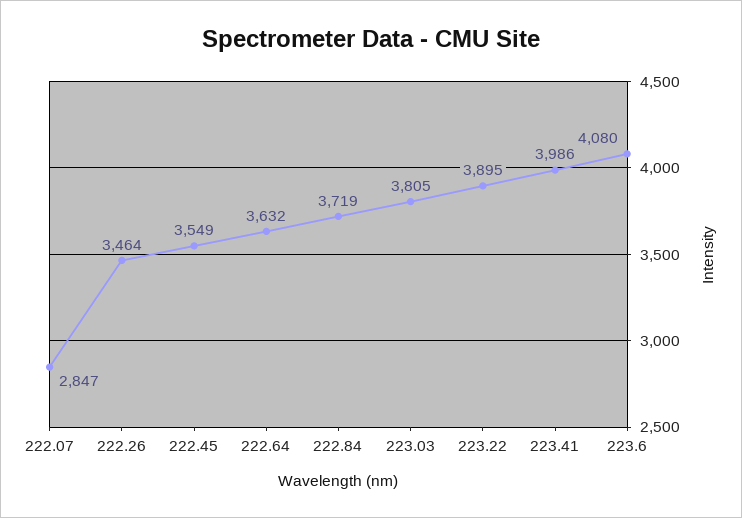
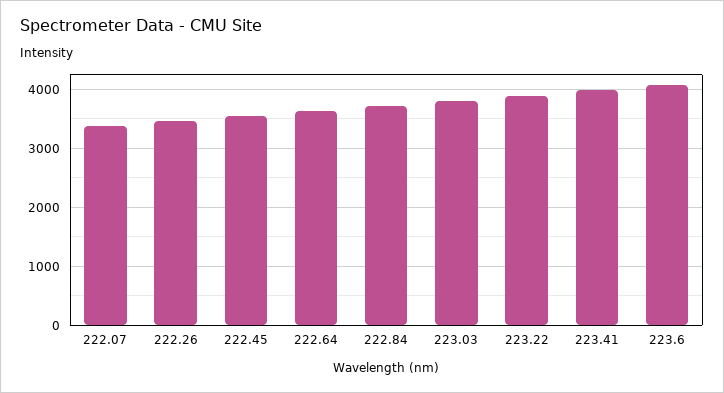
222.07: 2847 -> 3400

